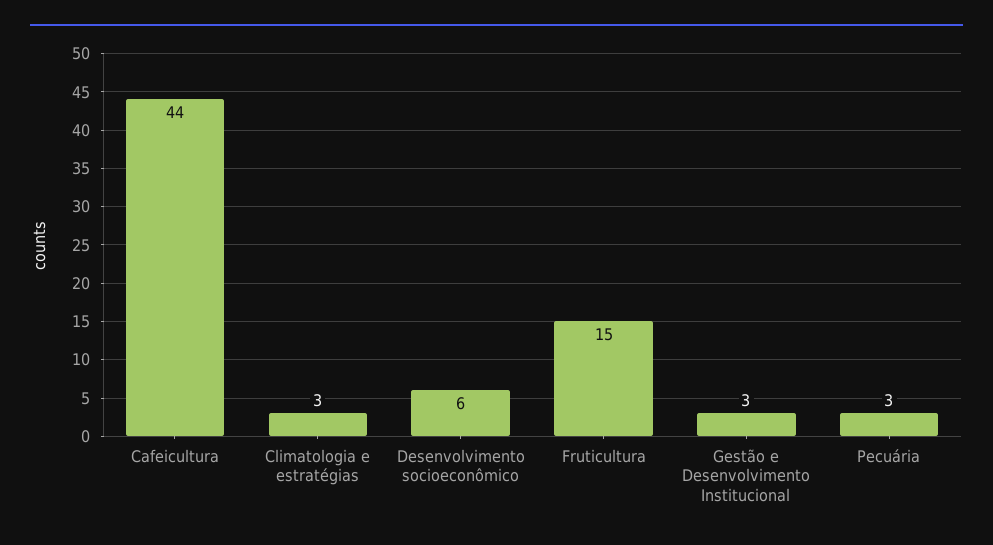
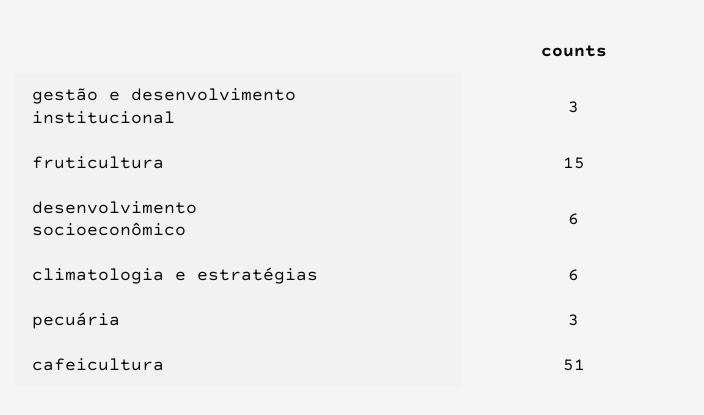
Cafeicultura: 44 -> 51
Climatologia e estratégias: 3 -> 6

